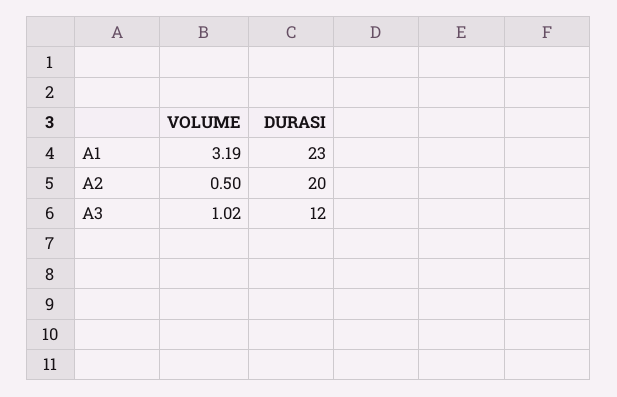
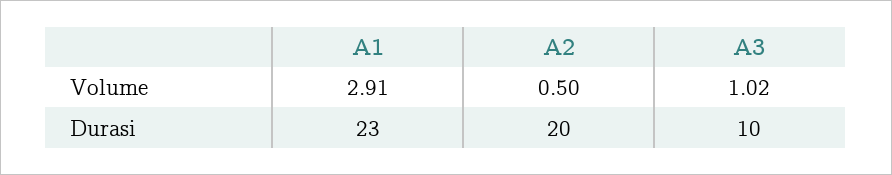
VOLUME, A1: 3.19 -> 2.91
DURASI, A3: 12 -> 10

